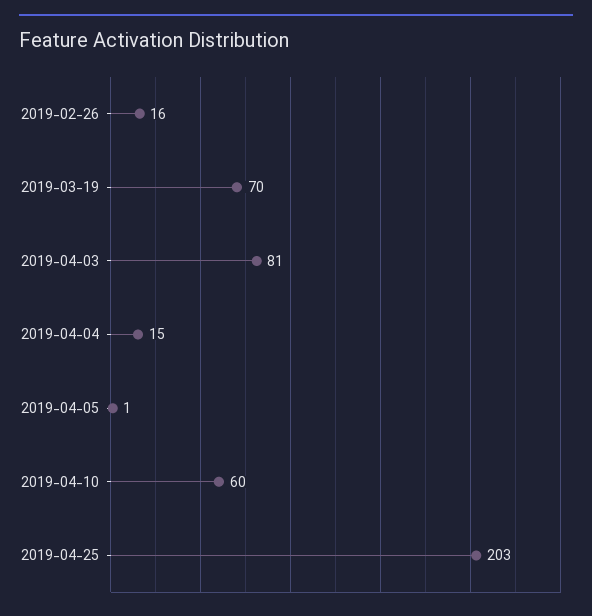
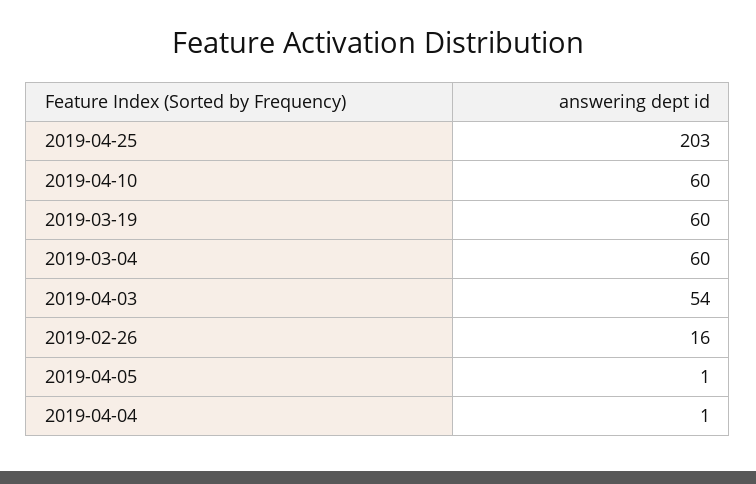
2019-03-19: 70 -> 60
2019-04-03: 81 -> 54
2019-04-04: 15 -> 1
2019-03-04: none -> 60

